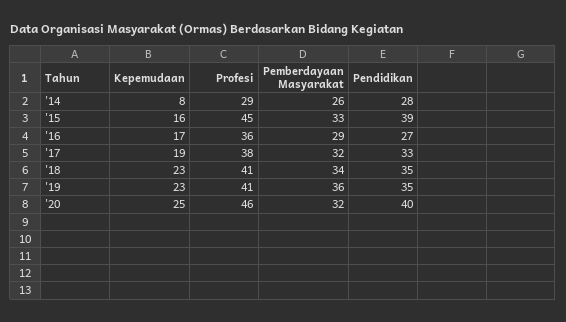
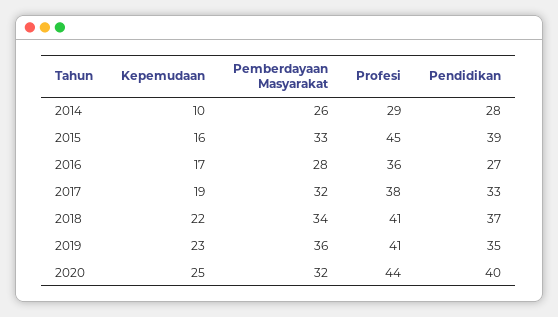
Kepemudaan, '14: 8 -> 10
Pemberdayaan Masyarakat, '16: 29 -> 28
Kepemudaan, '18: 23 -> 22
Pendidikan, '18: 35 -> 37
Profesi, '20: 46 -> 44

